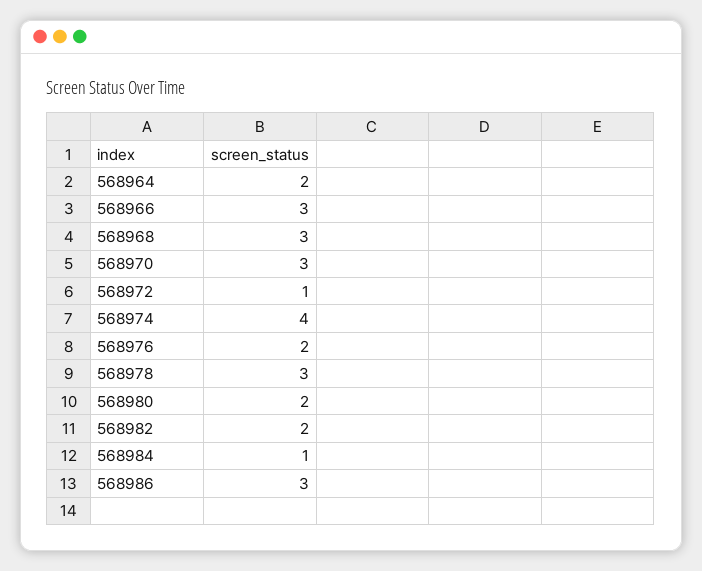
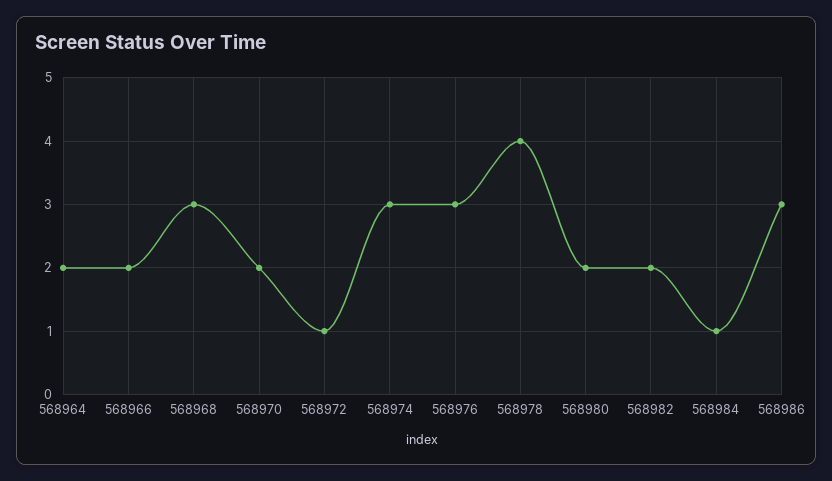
568966: 3 -> 2
568970: 3 -> 2
568974: 4 -> 3
568976: 2 -> 3
568978: 3 -> 4

